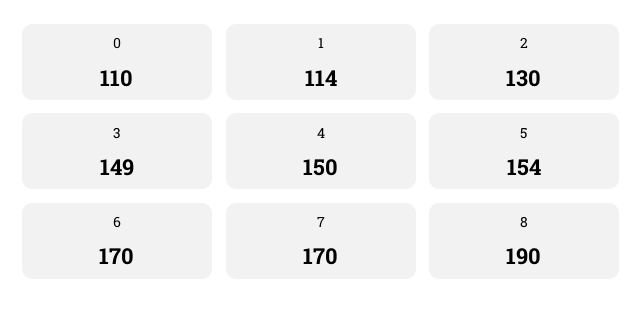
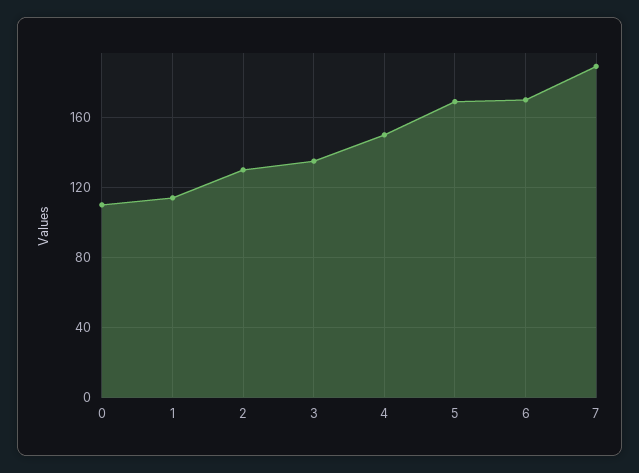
3: 149 -> 135
5: 154 -> 170
7: 170 -> 190
8: 190 -> none

